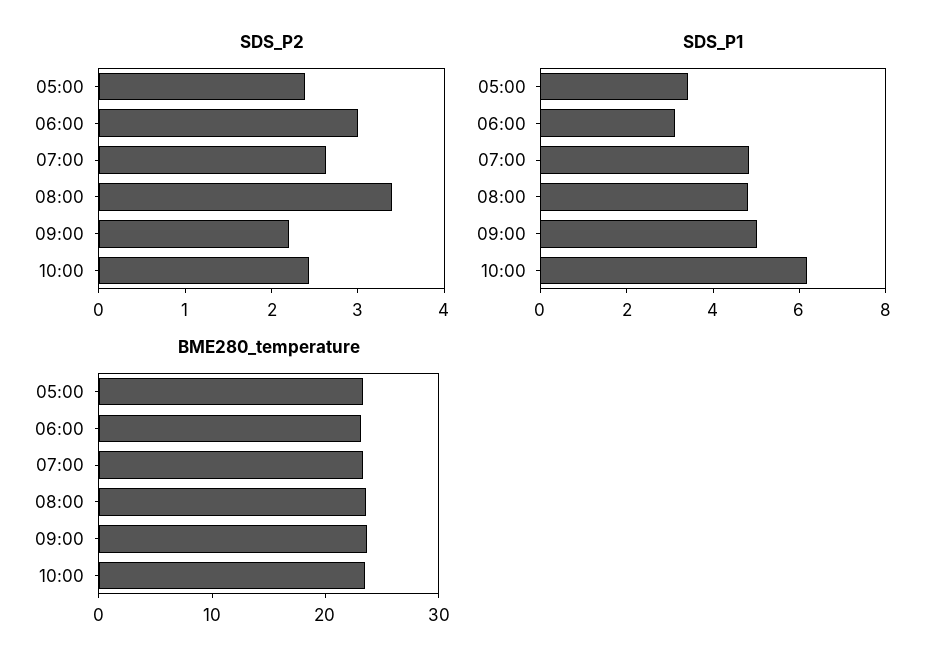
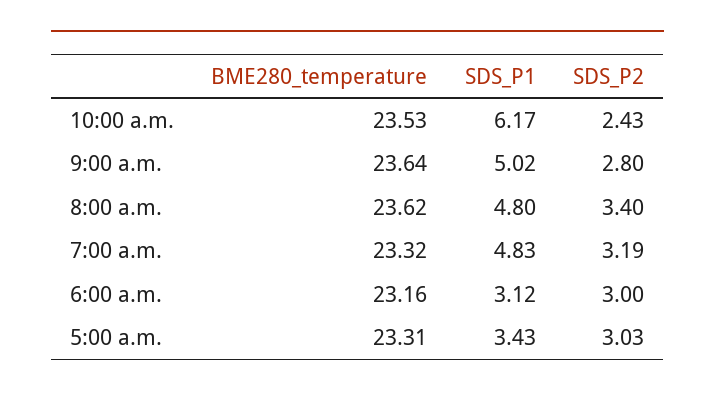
SDS_P2, 05:00: 2.4 -> 3.03
SDS_P2, 07:00: 2.6 -> 3.19
SDS_P2, 09:00: 2.2 -> 2.8

